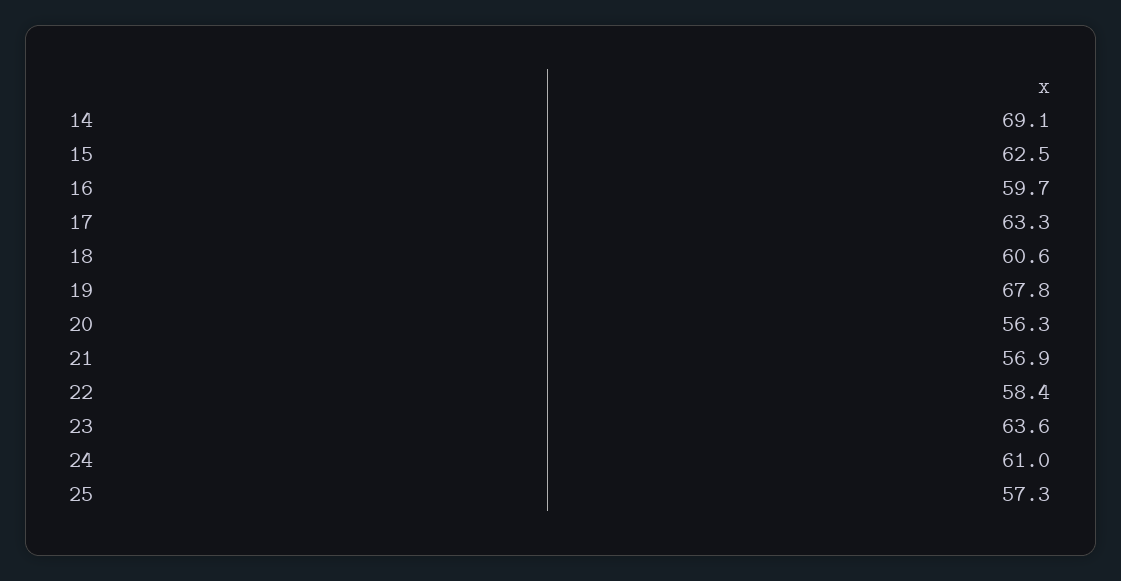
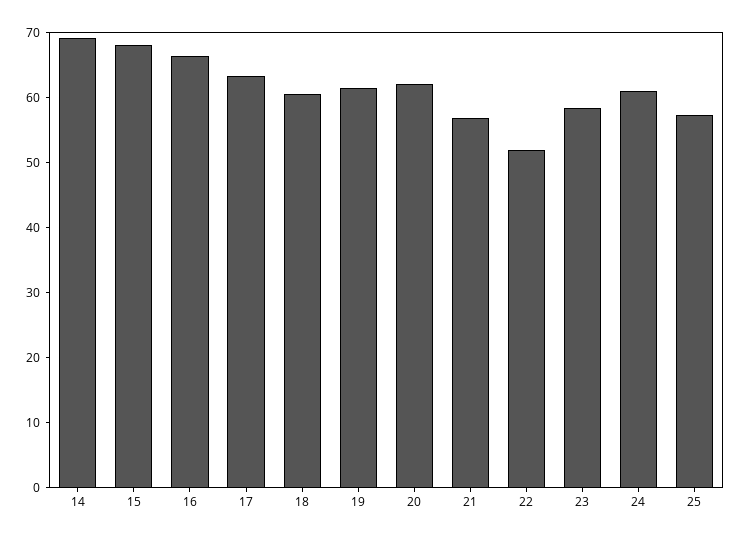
15: 62.5 -> 68
16: 59.7 -> 66
19: 67.8 -> 62
20: 56.3 -> 62
22: 58.4 -> 52
23: 63.6 -> 58

